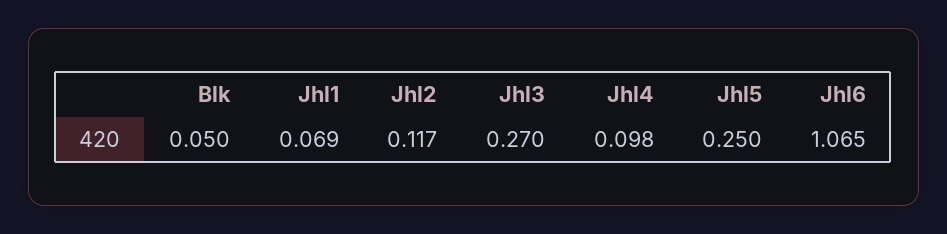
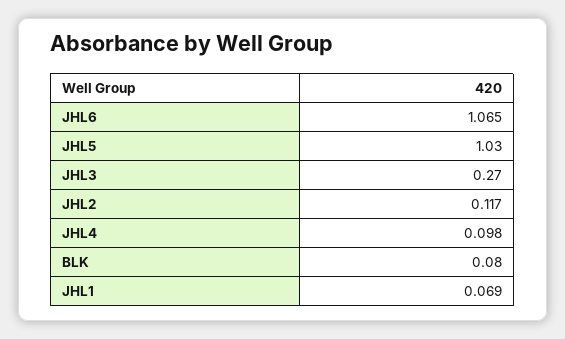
Blk: 0.05 -> 0.08
Jhl5: 0.25 -> 1.03

